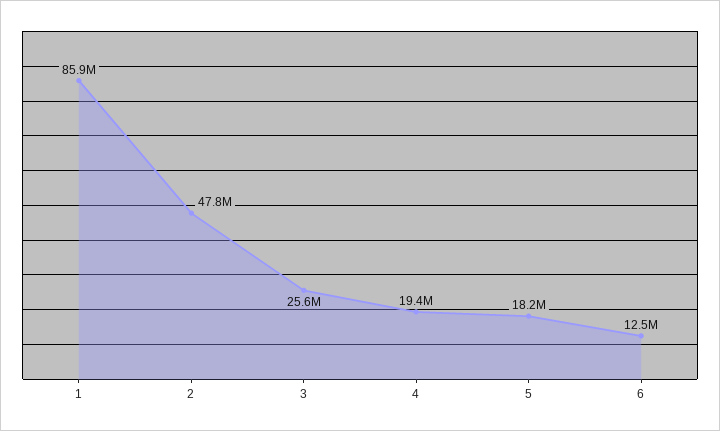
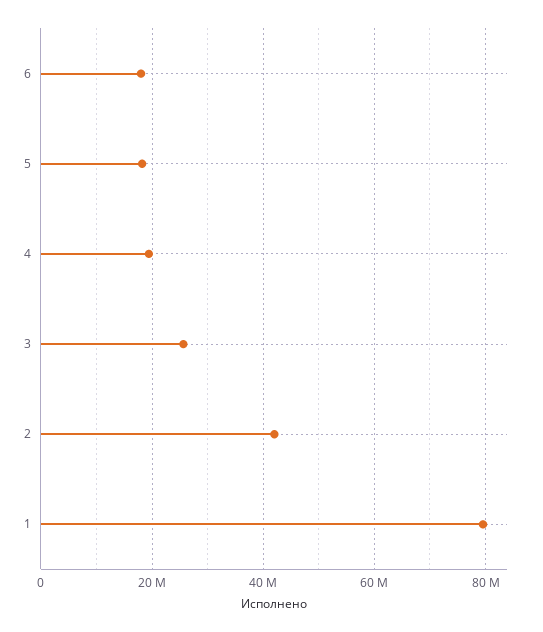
1: 85900000 -> 80000000
2: 47800000 -> 42000000
6: 12500000 -> 18000000

